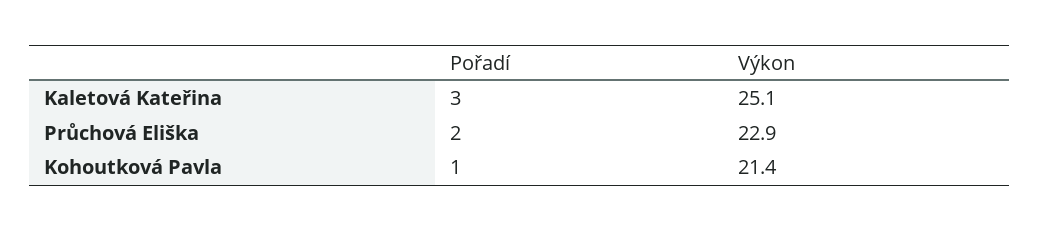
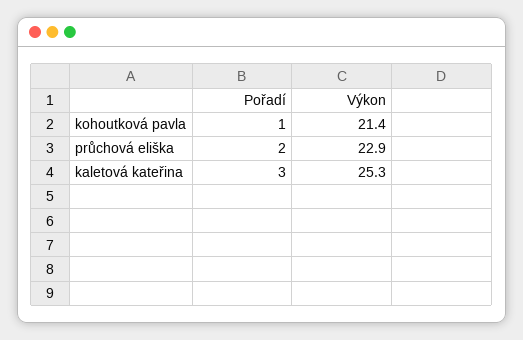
Výkon, Kaletová Kateřina: 25.1 -> 25.3

